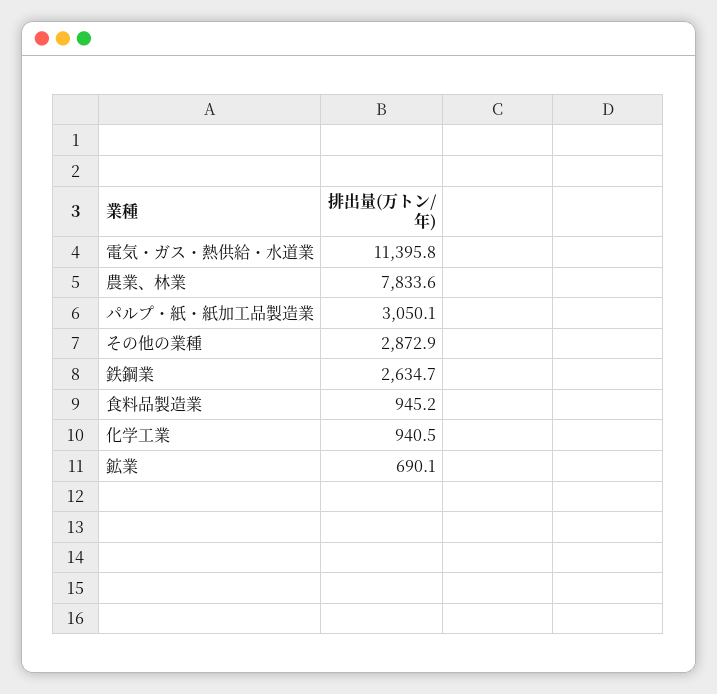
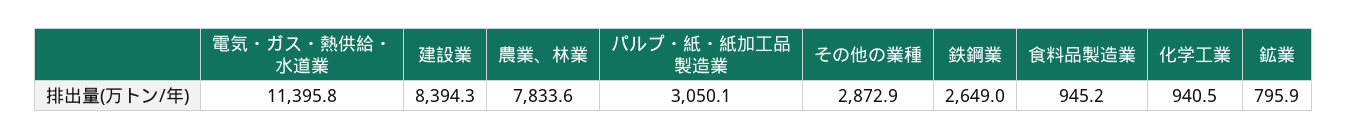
鉄鋼業: 2634.7 -> 2649
鉱業: 690.1 -> 795.9
建設業: none -> 8394.3

